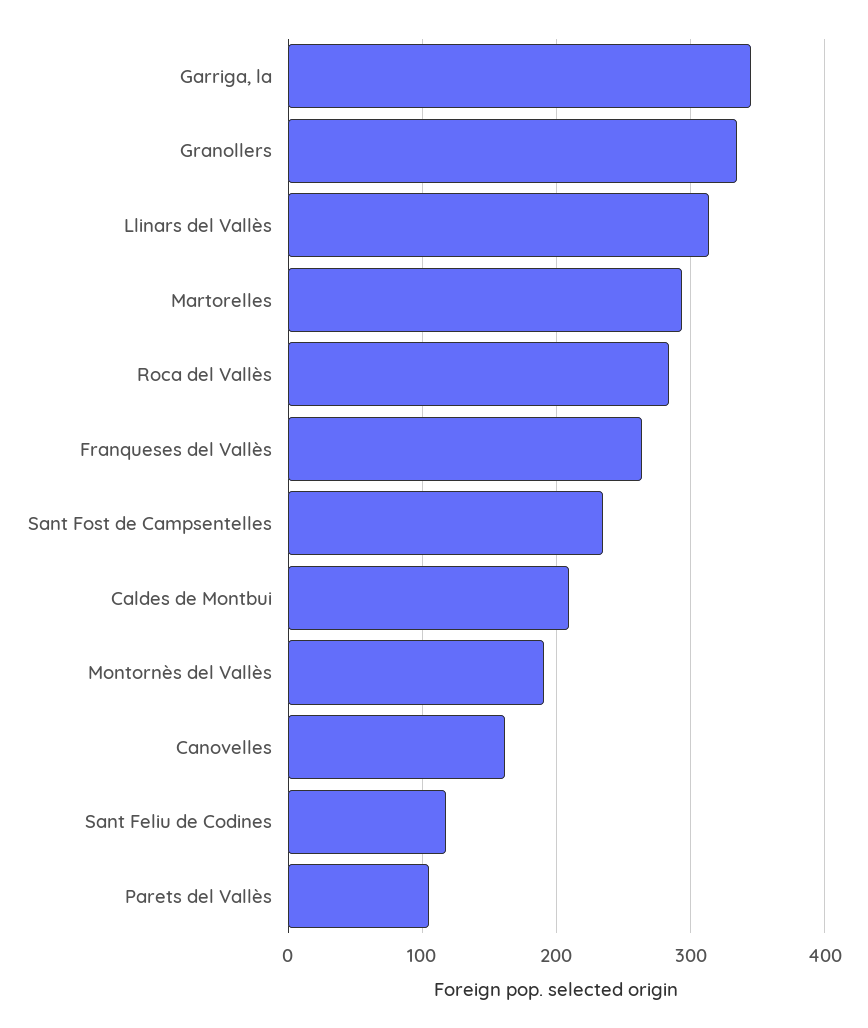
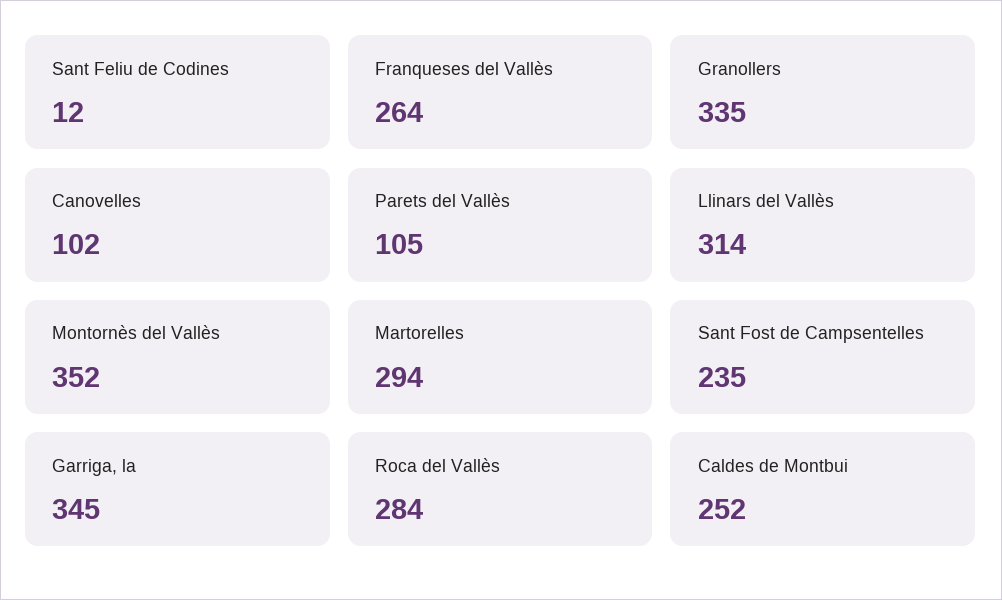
Caldes de Montbui: 210 -> 252
Montornès del Vallès: 190 -> 352
Canovelles: 160 -> 102
Sant Feliu de Codines: 120 -> 12

